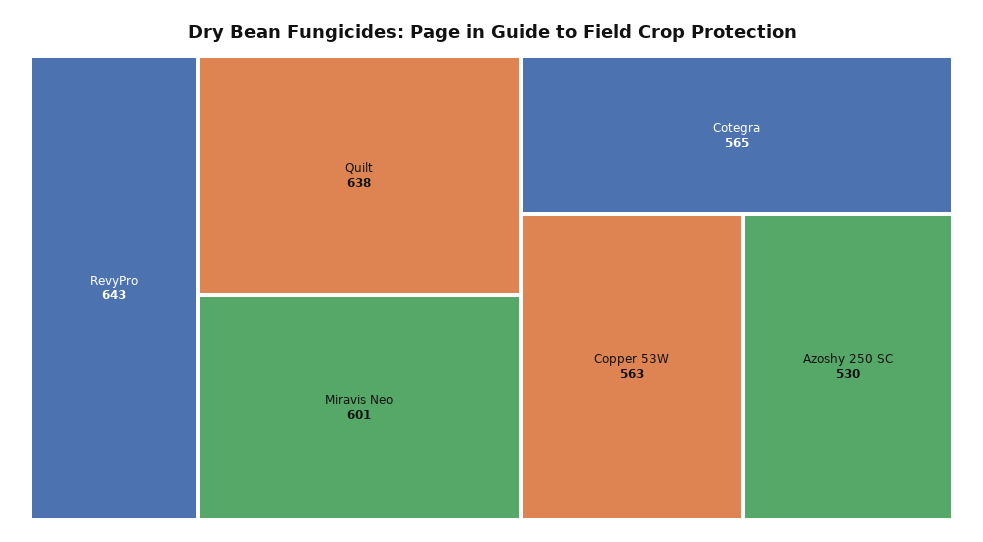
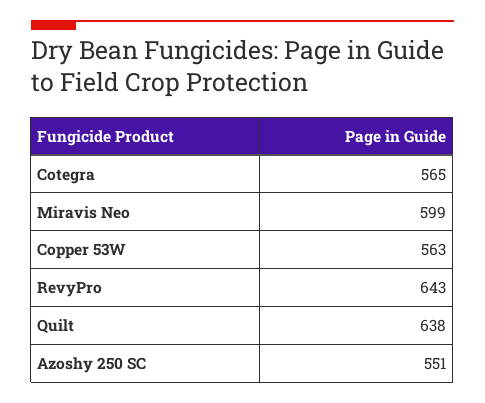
Miravis Neo: 601 -> 599
Azoshy 250 SC: 530 -> 551

